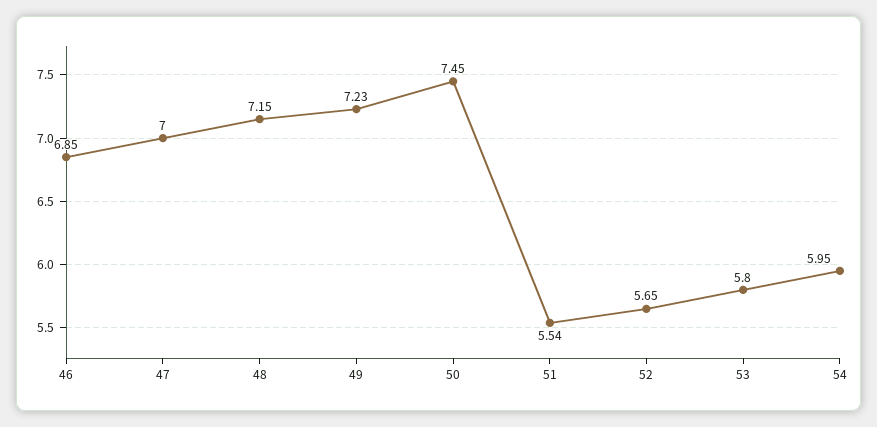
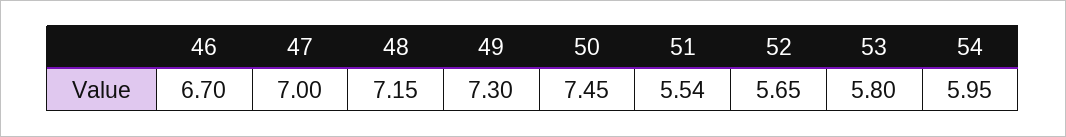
46: 6.85 -> 6.7
49: 7.23 -> 7.3

